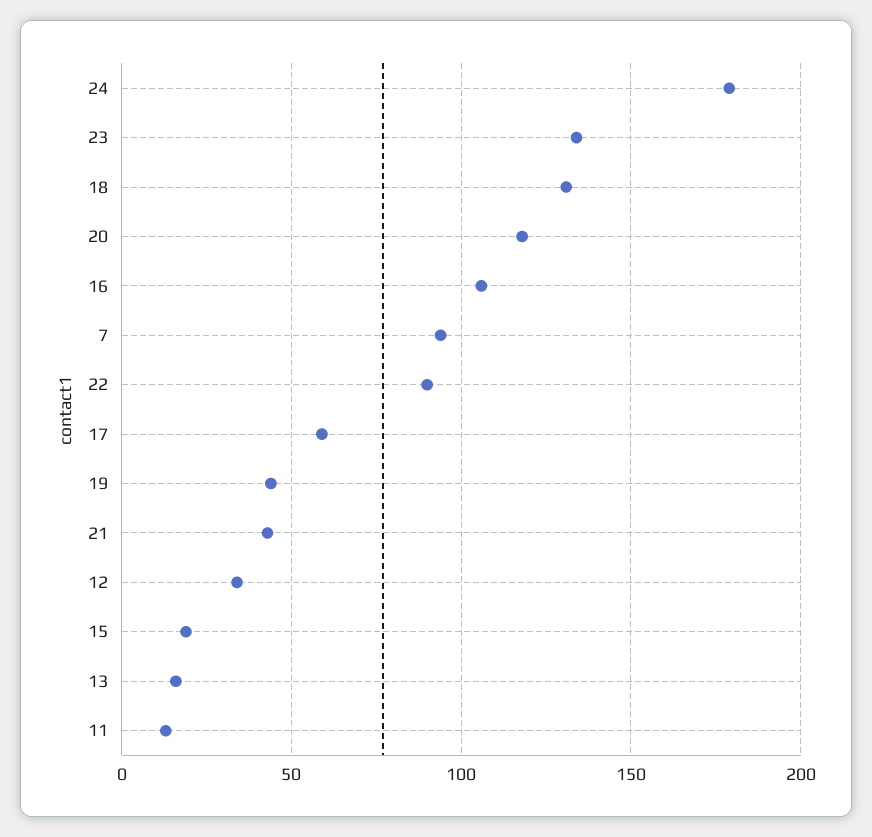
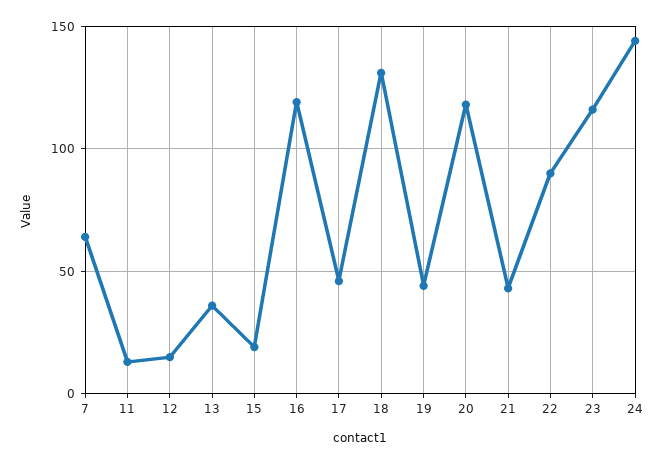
24: 180 -> 145
23: 135 -> 115
16: 105 -> 120
7: 95 -> 65
17: 60 -> 45
12: 35 -> 15
13: 15 -> 35

